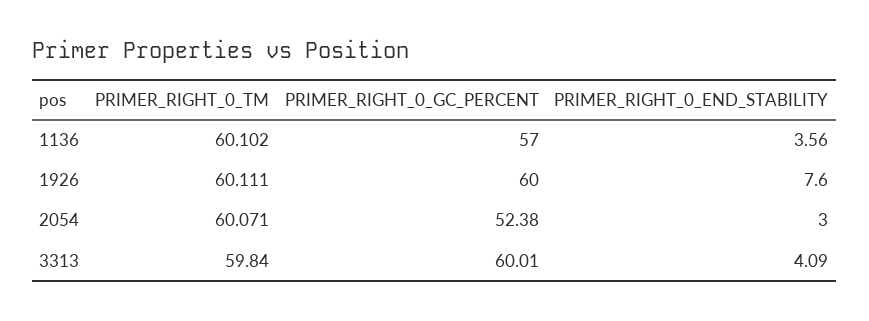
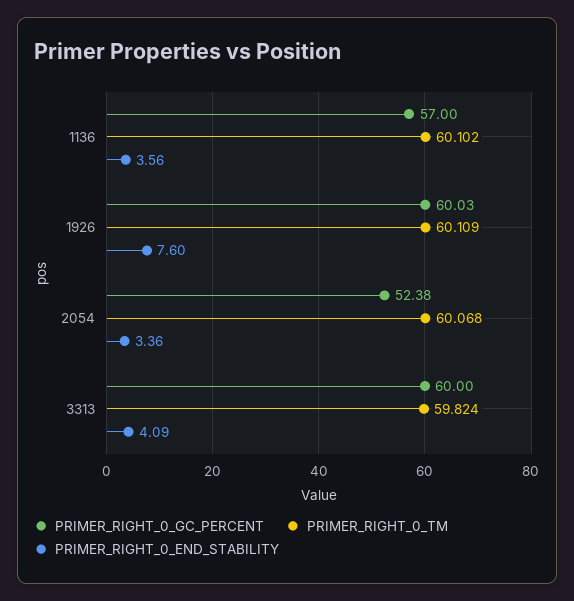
PRIMER_RIGHT_0_TM, 1926: 60.111 -> 60.109
PRIMER_RIGHT_0_GC_PERCENT, 1926: 60 -> 60.03
PRIMER_RIGHT_0_TM, 2054: 60.071 -> 60.068
PRIMER_RIGHT_0_END_STABILITY, 2054: 3 -> 3.36
PRIMER_RIGHT_0_TM, 3313: 59.84 -> 59.824
PRIMER_RIGHT_0_GC_PERCENT, 3313: 60.01 -> 60

